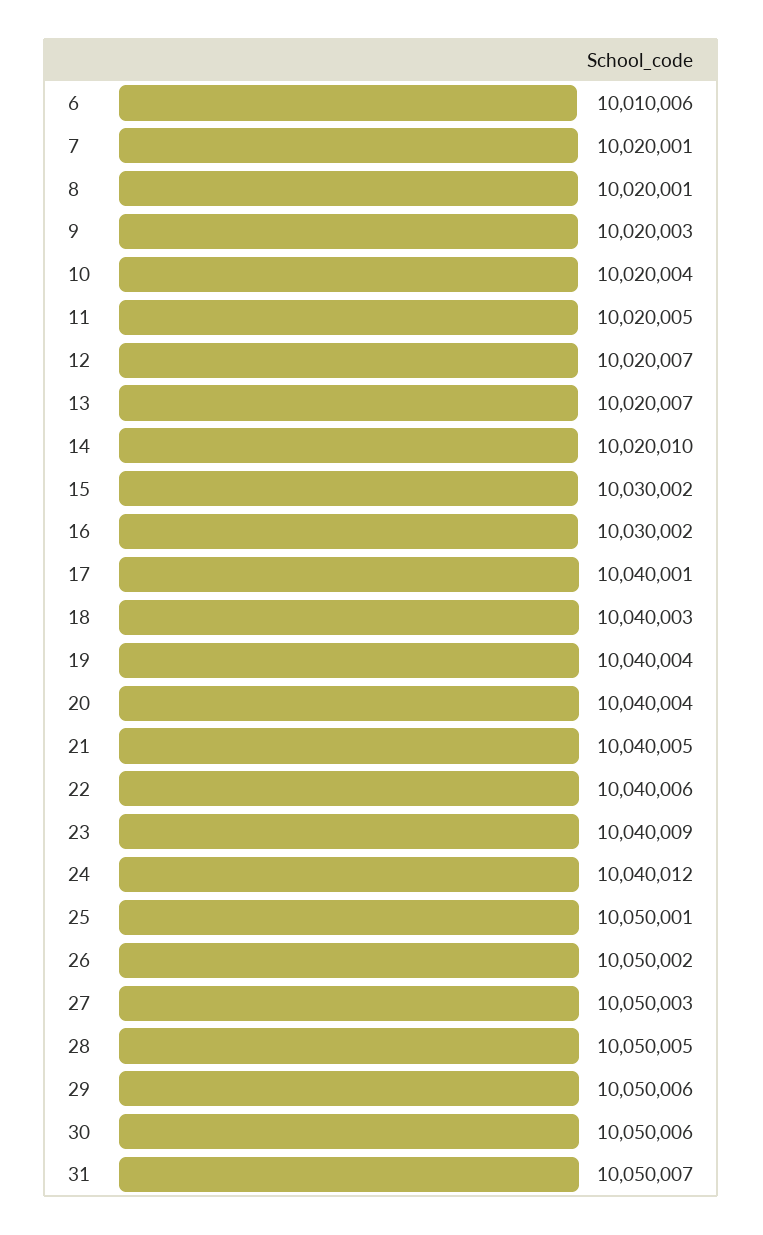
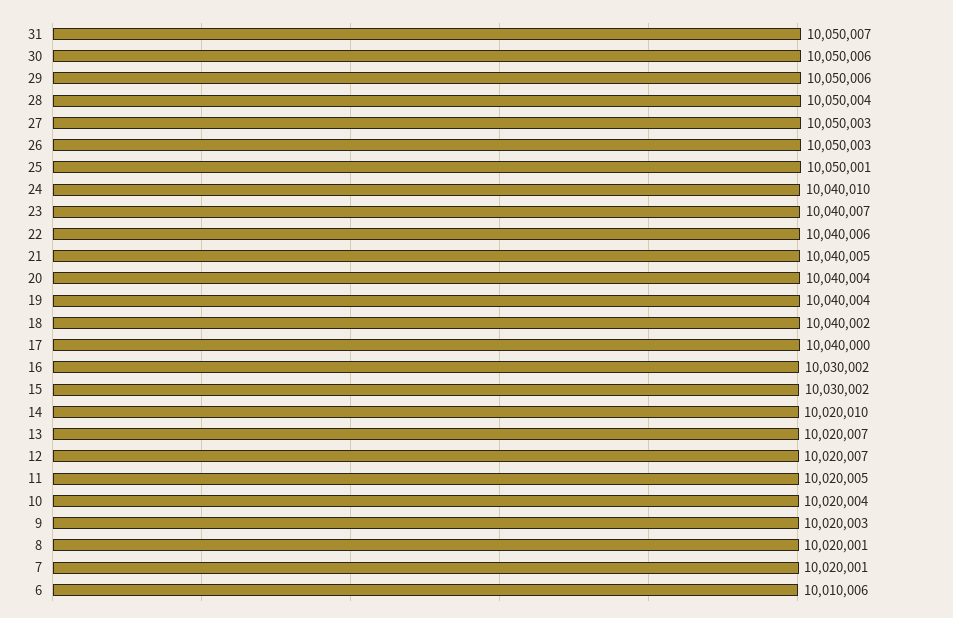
17: 10040001 -> 10040000
18: 10040003 -> 10040002
23: 10040009 -> 10040007
24: 10040012 -> 10040010
26: 10050002 -> 10050003
28: 10050005 -> 10050004

